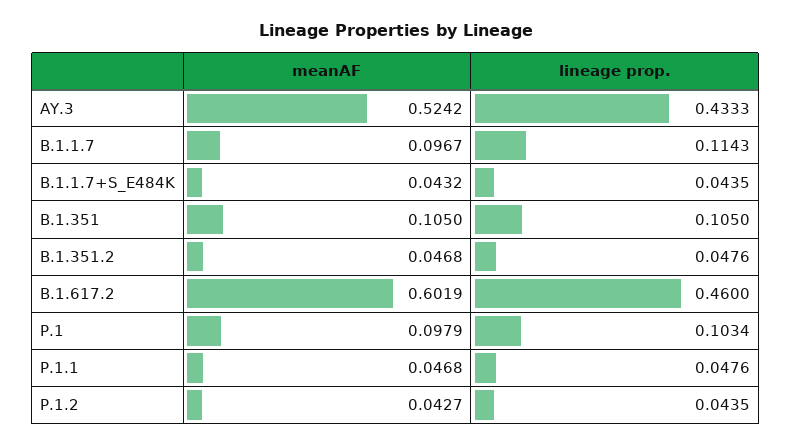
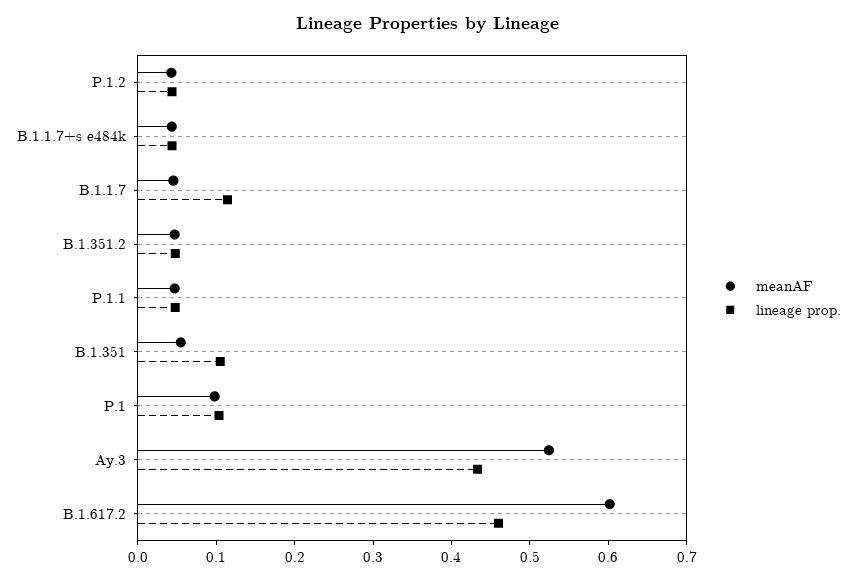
meanAF, B.1.1.7: 0.0967 -> 0.04
meanAF, B.1.351: 0.105 -> 0.06

